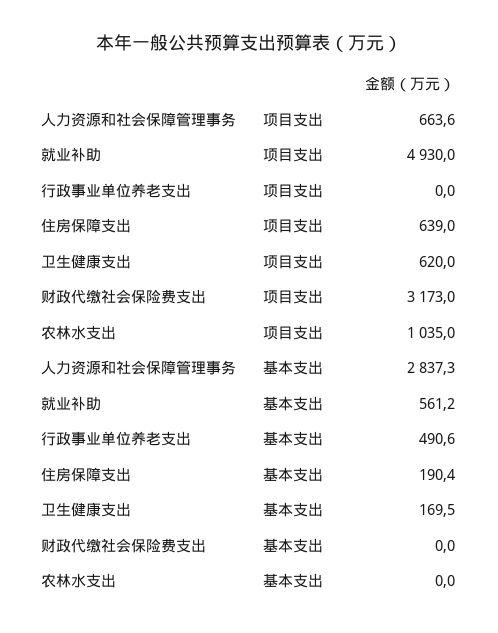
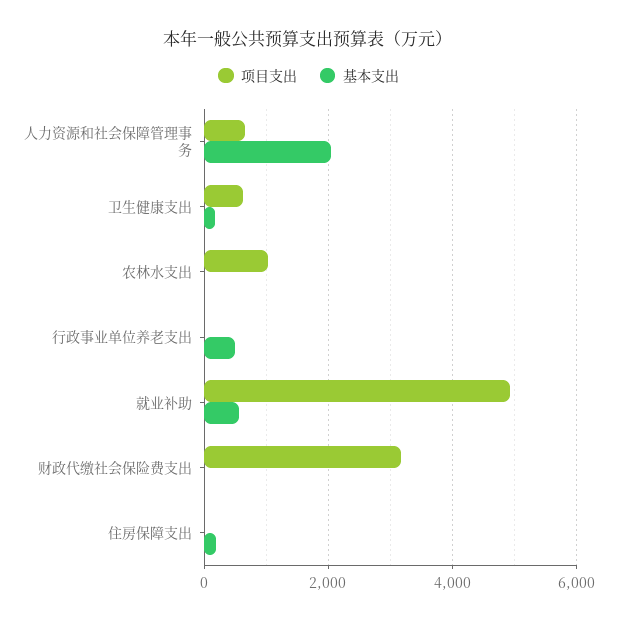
项目支出, 住房保障支出: 639 -> 0
基本支出, 人力资源和社会保障管理事务: 2837.3 -> 2000

